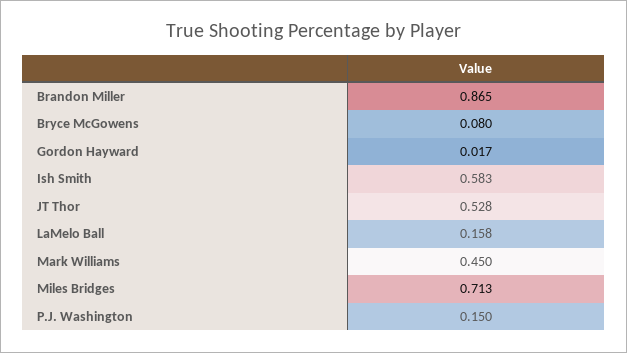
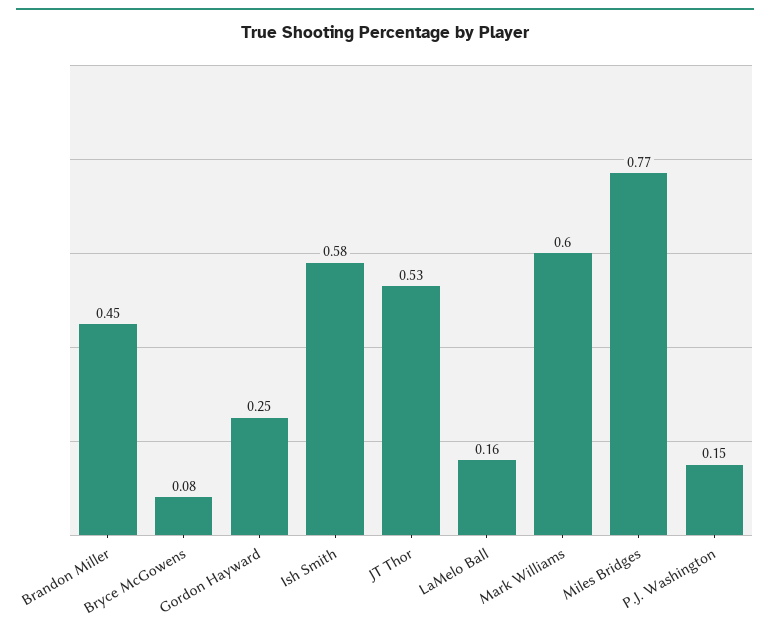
Brandon Miller: 0.865 -> 0.45
Gordon Hayward: 0.017 -> 0.25
Mark Williams: 0.45 -> 0.6
Miles Bridges: 0.713 -> 0.77

